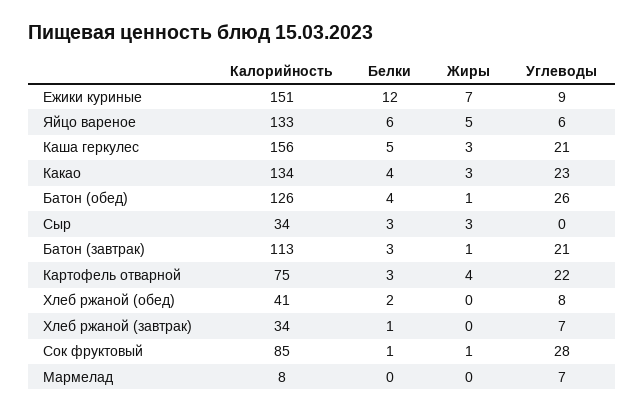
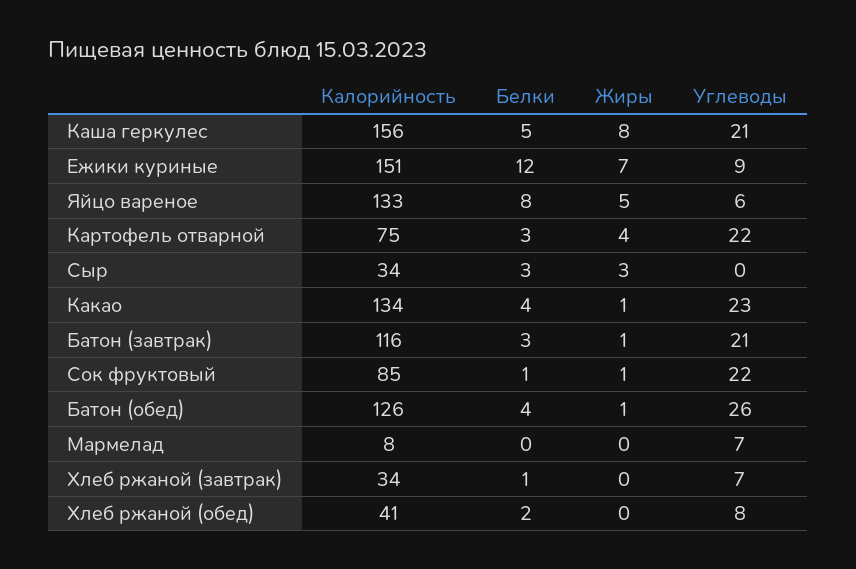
Белки, Яйцо вареное: 6 -> 8
Жиры, Каша геркулес: 3 -> 8
Жиры, Какао: 3 -> 1
Калорийность, Батон (завтрак): 113 -> 116
Углеводы, Сок фруктовый: 28 -> 22

